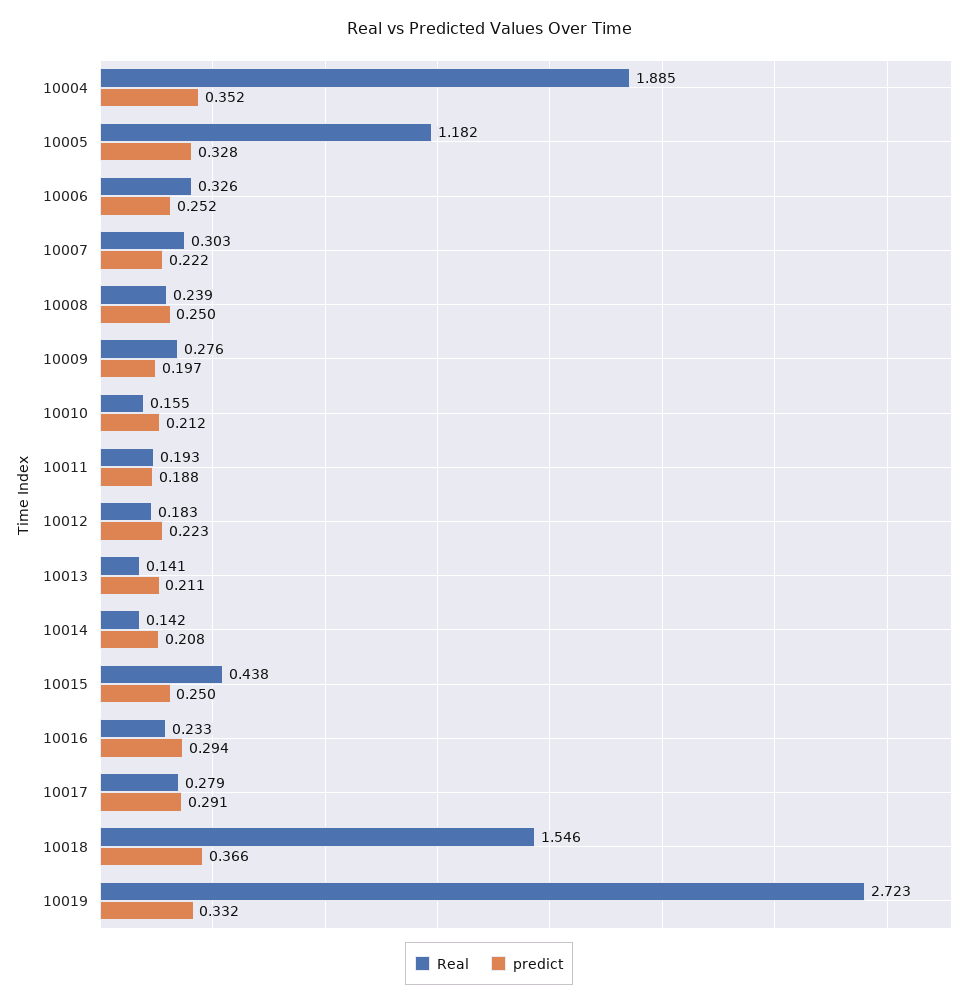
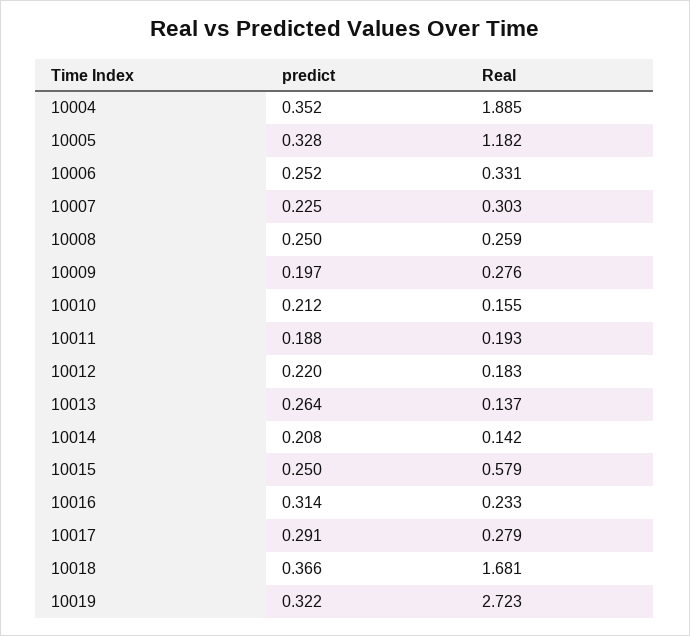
Real, 10006: 0.326 -> 0.331
predict, 10007: 0.222 -> 0.225
Real, 10008: 0.239 -> 0.259
predict, 10012: 0.223 -> 0.22
Real, 10013: 0.141 -> 0.137
predict, 10013: 0.211 -> 0.264
Real, 10015: 0.438 -> 0.579
predict, 10016: 0.294 -> 0.314
Real, 10018: 1.546 -> 1.681
predict, 10019: 0.332 -> 0.322

